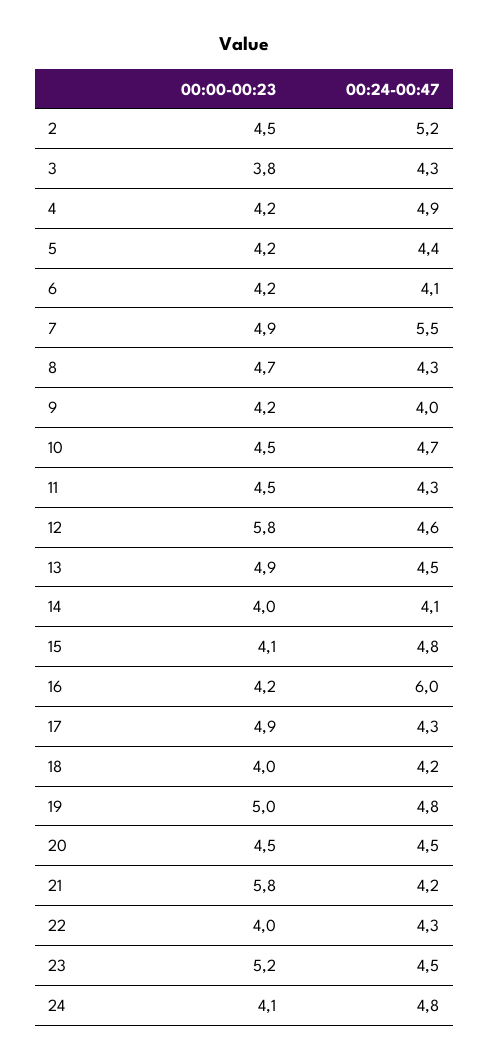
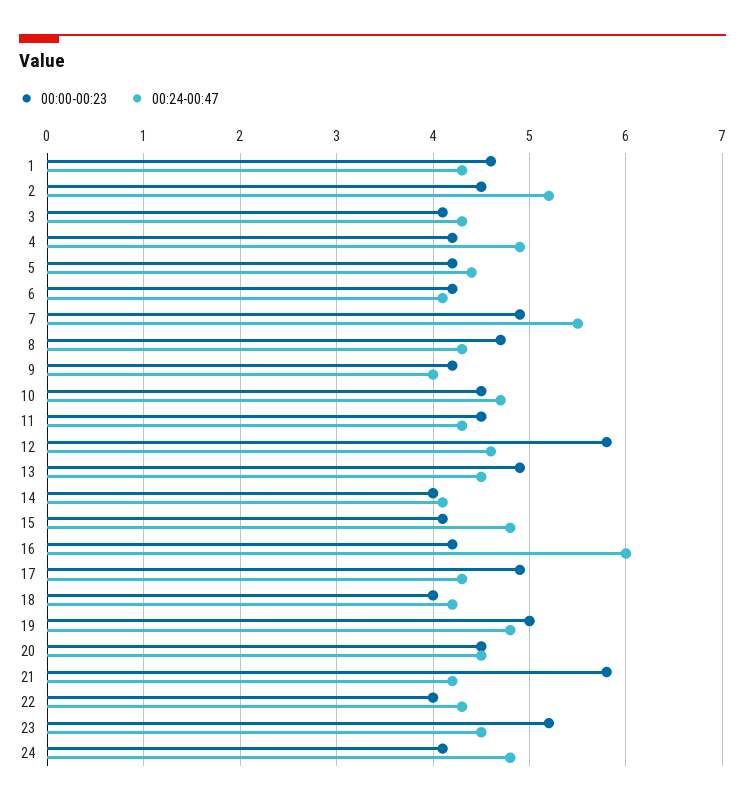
00:00-00:23, 3: 3.8 -> 4.1
00:00-00:23, 1: none -> 4.6
00:24-00:47, 1: none -> 4.3

